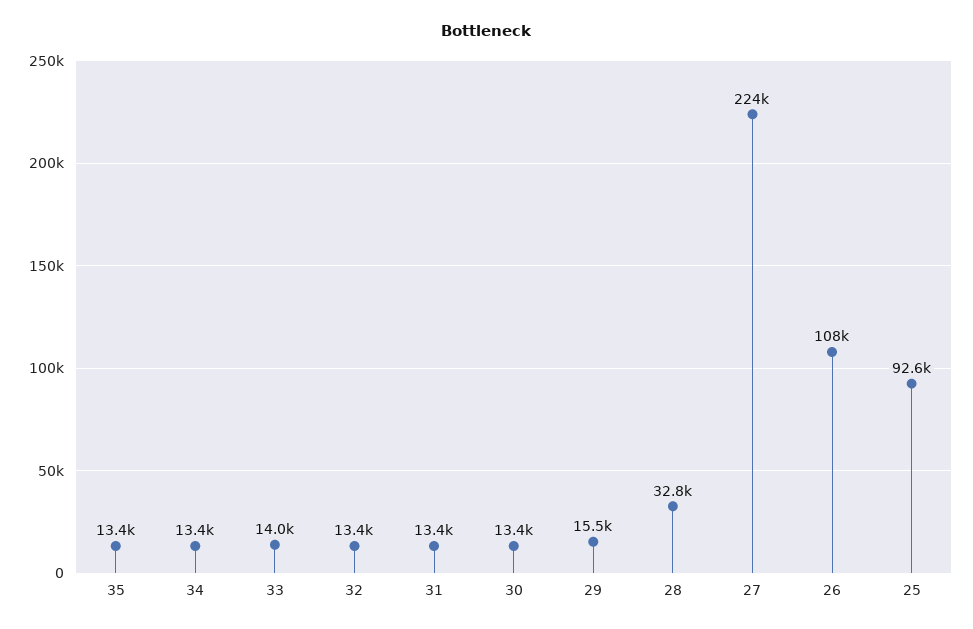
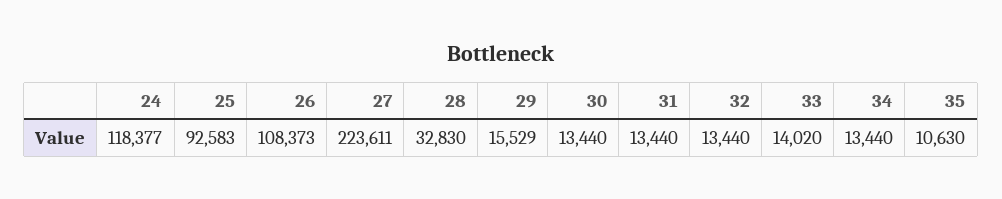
35: 13400 -> 10630
24: none -> 118377

